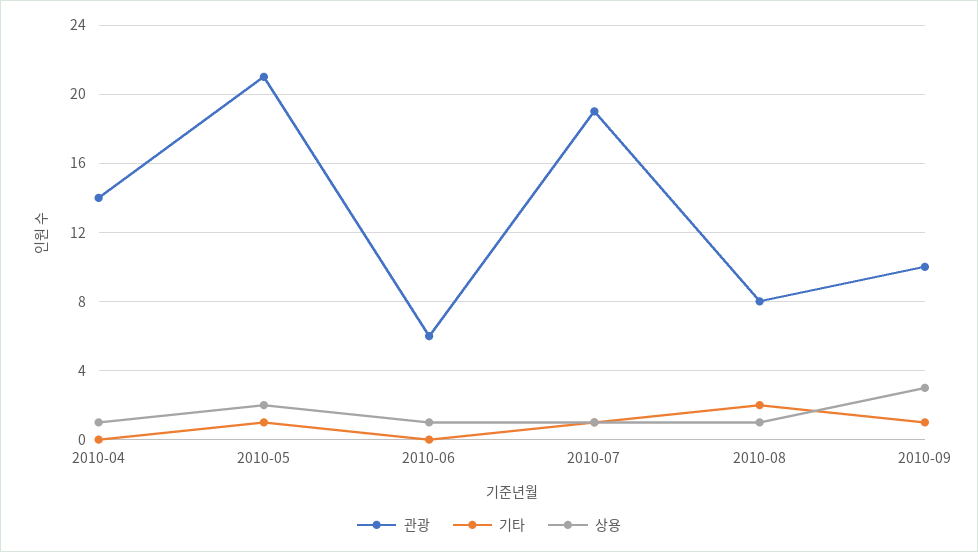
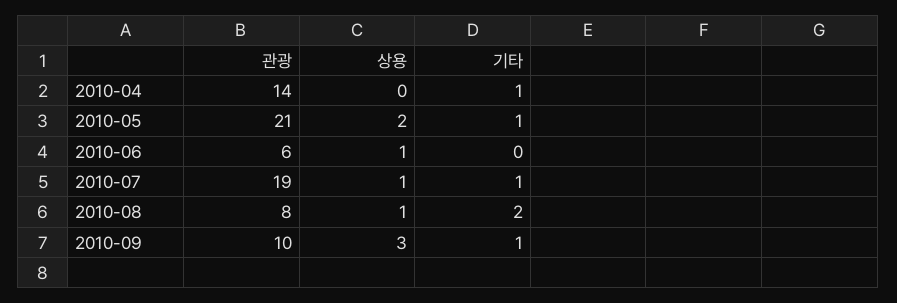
기타, 2010-04: 0 -> 1
상용, 2010-04: 1 -> 0

